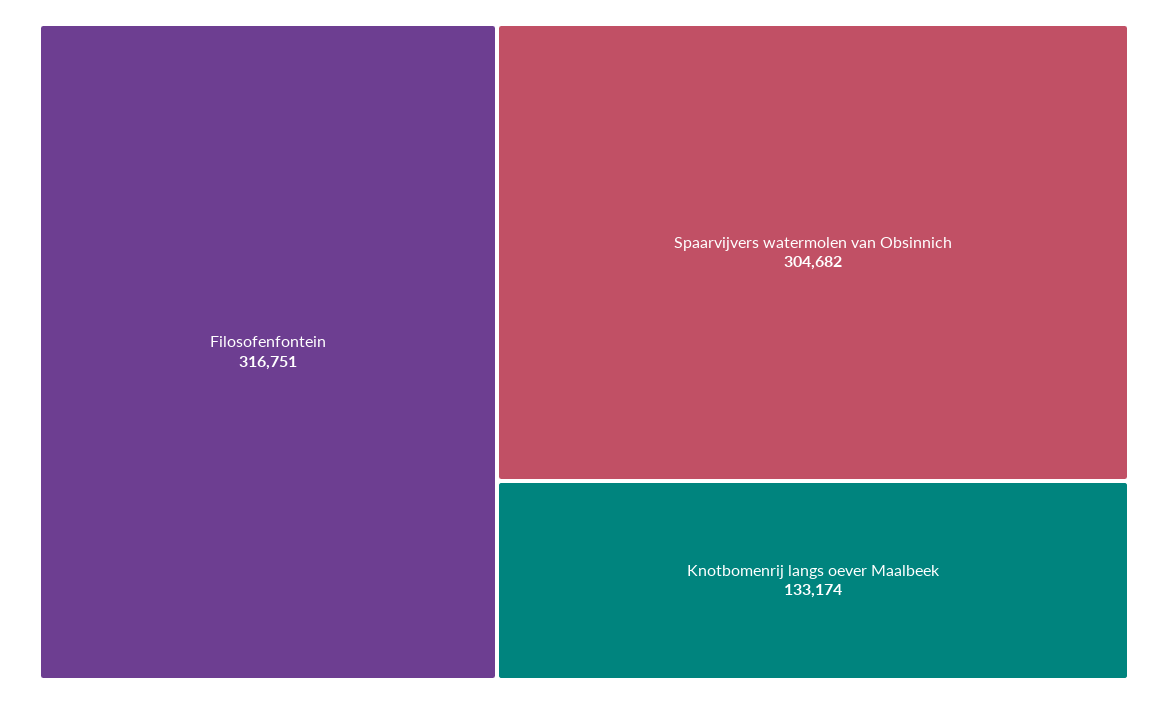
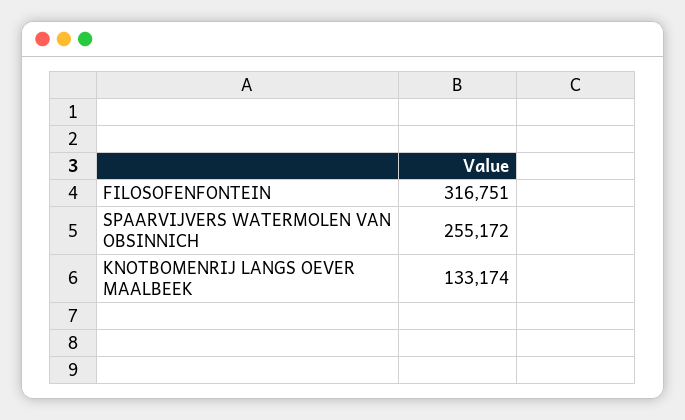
Spaarvijvers watermolen van Obsinnich: 304682 -> 255172

